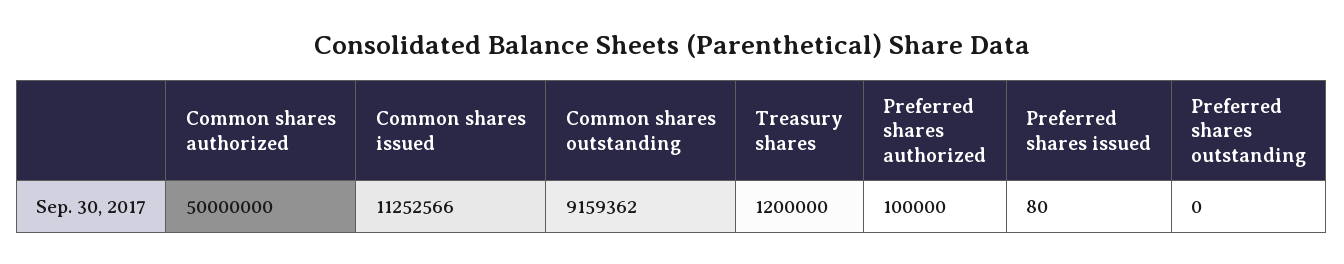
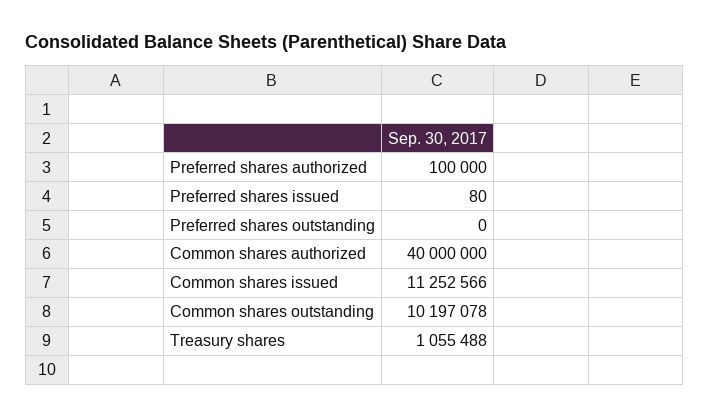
Common shares authorized: 50000000 -> 40000000
Common shares outstanding: 9159362 -> 10197078
Treasury shares: 1200000 -> 1055488

